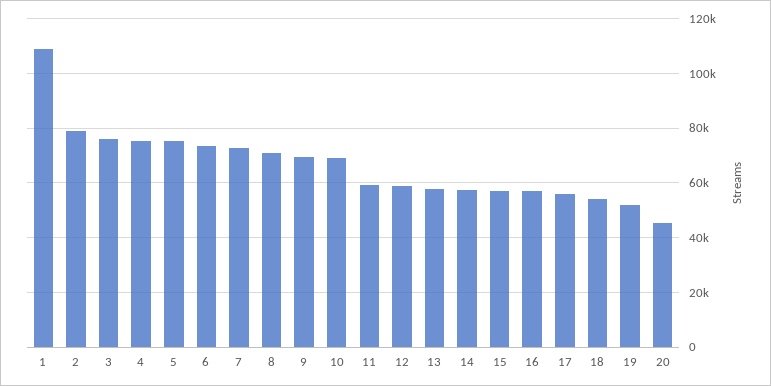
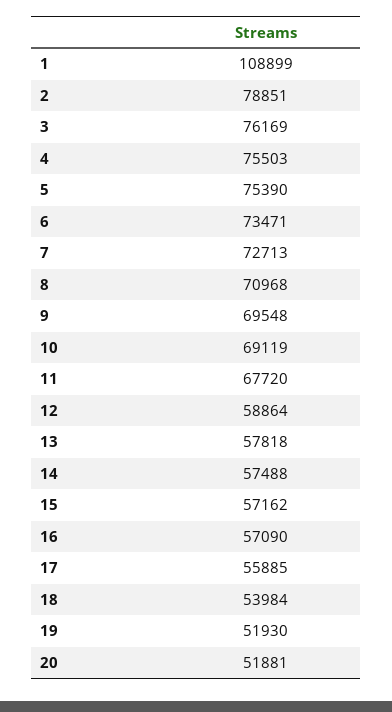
11: 60000 -> 67720
20: 45000 -> 51881

